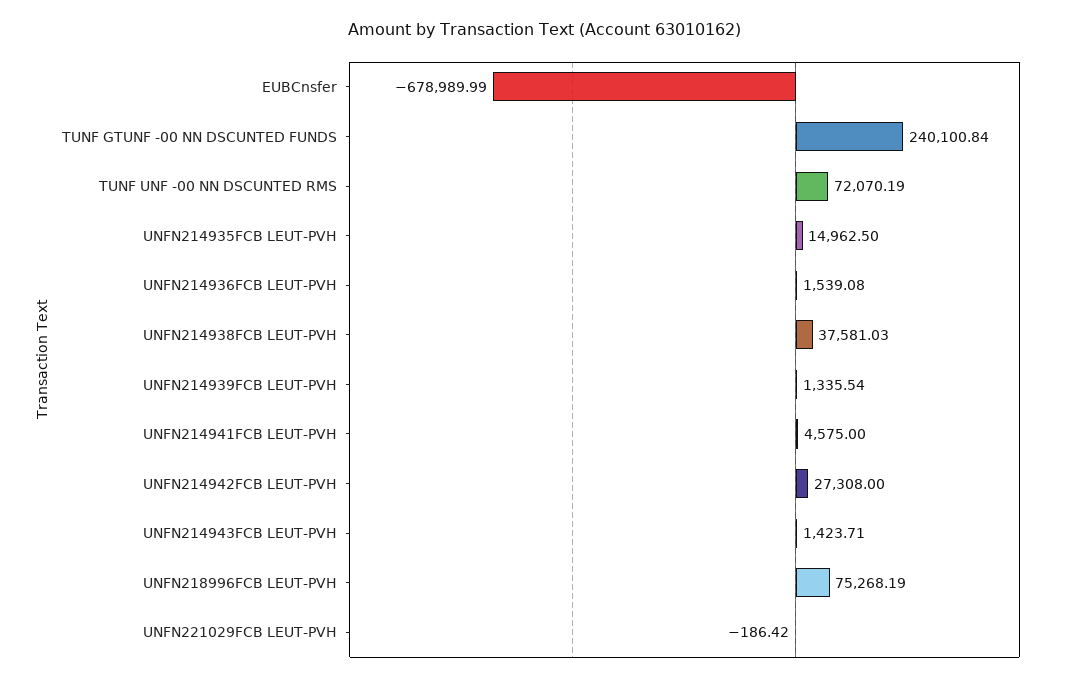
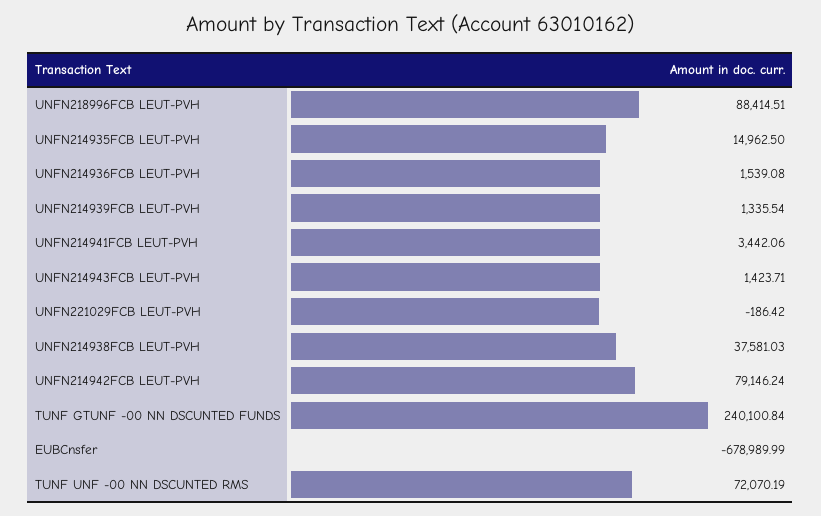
UNFN214941FCB LEUT-PVH: 4575 -> 3442.06
UNFN214942FCB LEUT-PVH: 27308 -> 79146.24
UNFN218996FCB LEUT-PVH: 75268.19 -> 88414.51

